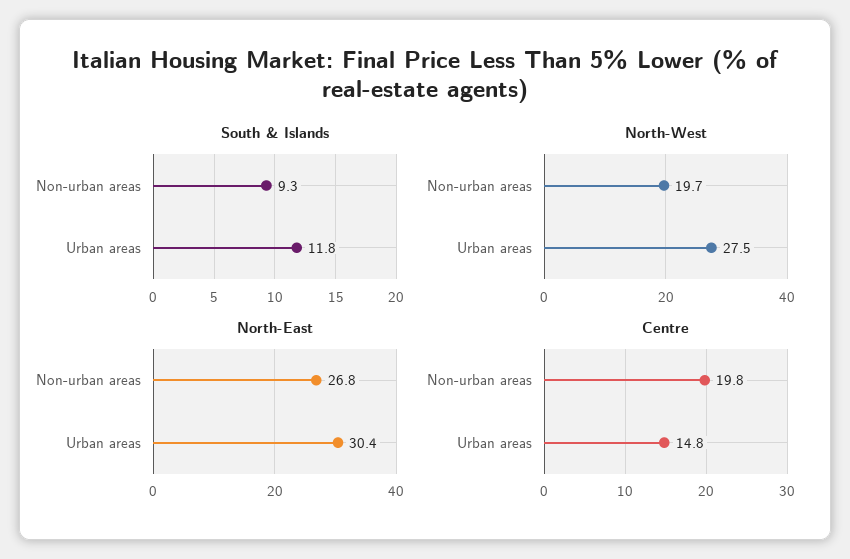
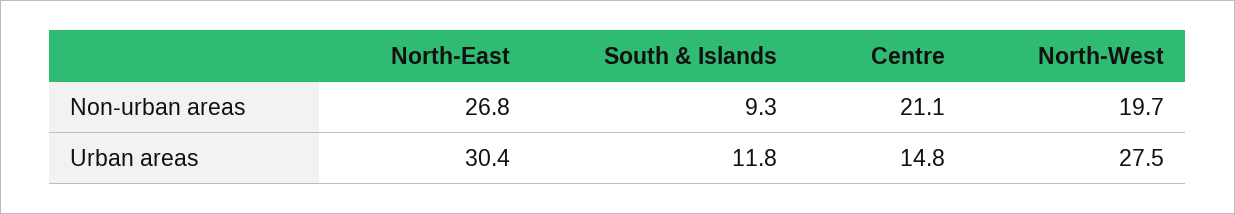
Centre, Non-urban areas: 19.8 -> 21.1

